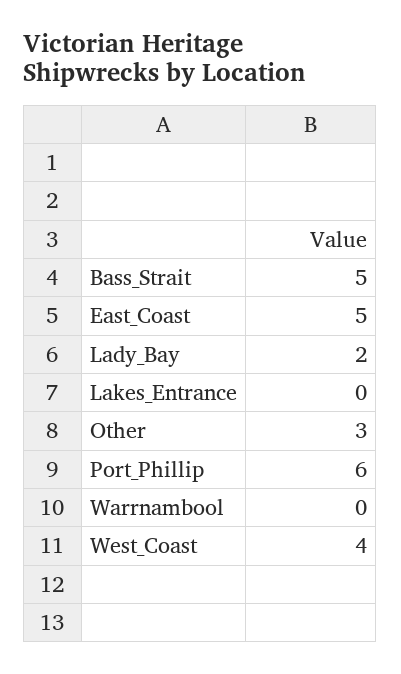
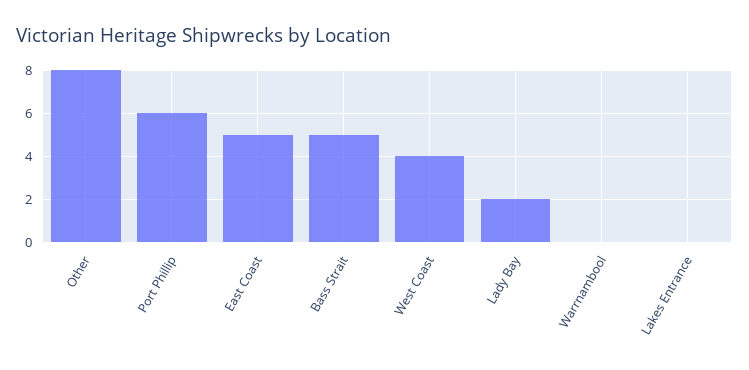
Other: 3 -> 8

